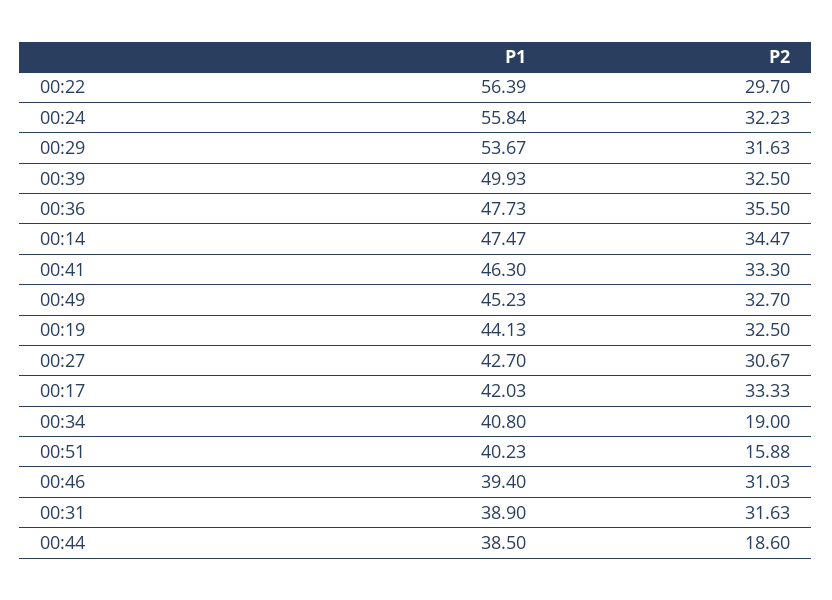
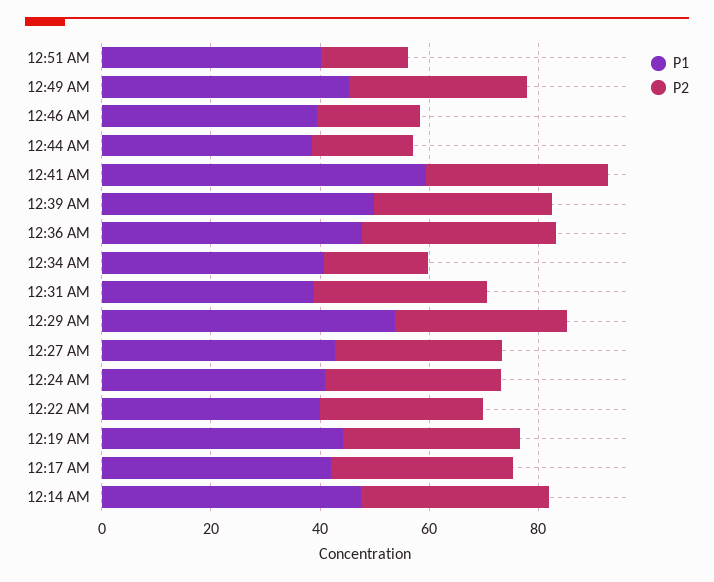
P1, 00:22: 56.39 -> 40
P1, 00:24: 55.84 -> 40
P1, 00:41: 46.3 -> 60
P2, 00:46: 31.03 -> 20

